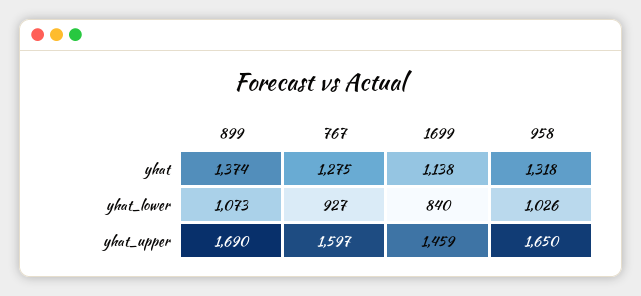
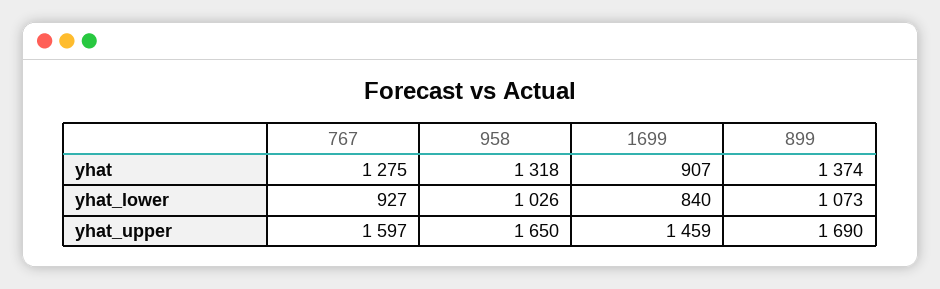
1699, yhat: 1138 -> 907

